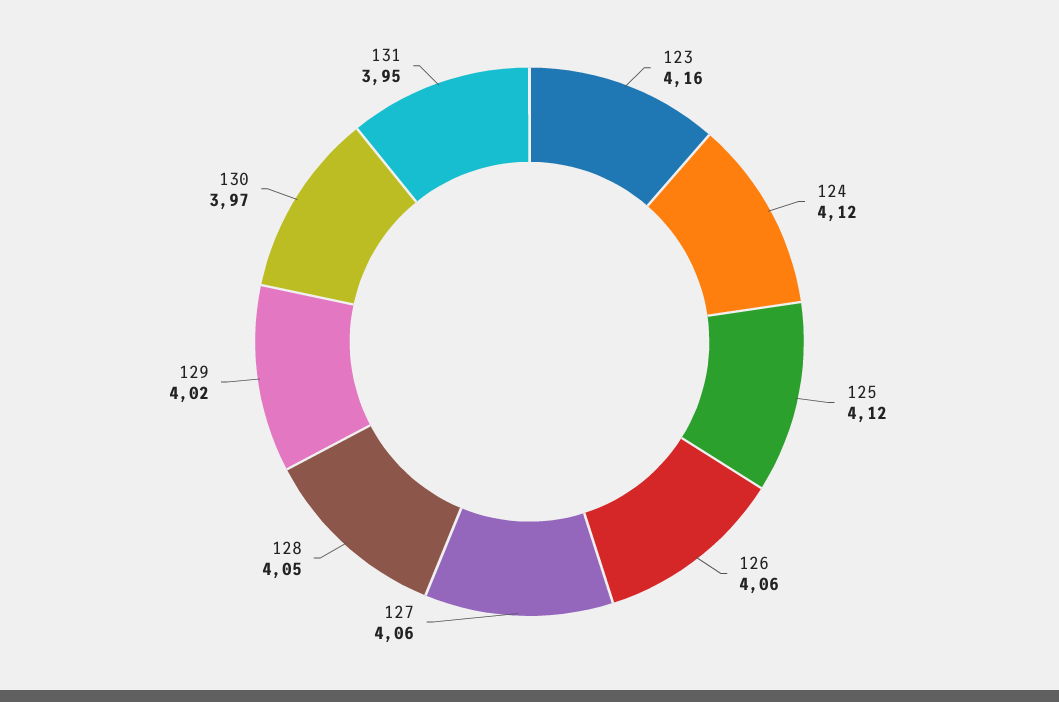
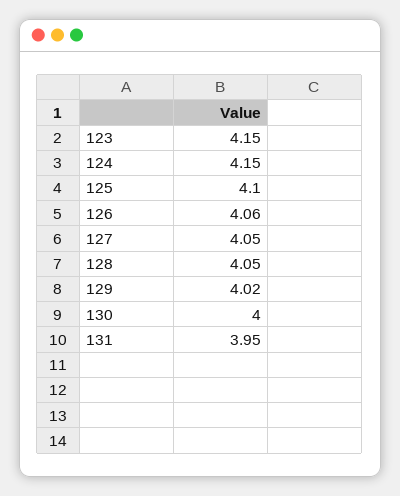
123: 4.16 -> 4.15
124: 4.12 -> 4.15
125: 4.12 -> 4.1
127: 4.06 -> 4.05
130: 3.97 -> 4

